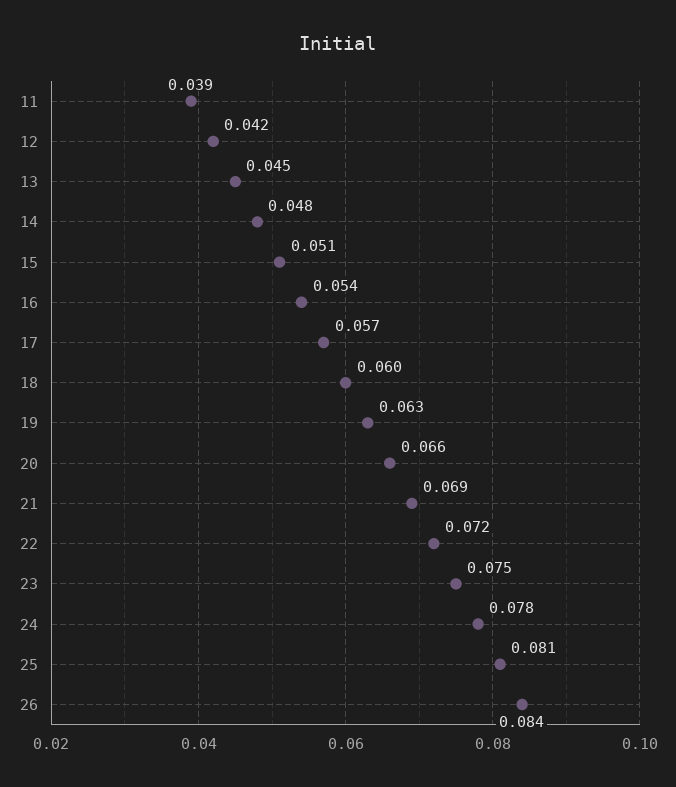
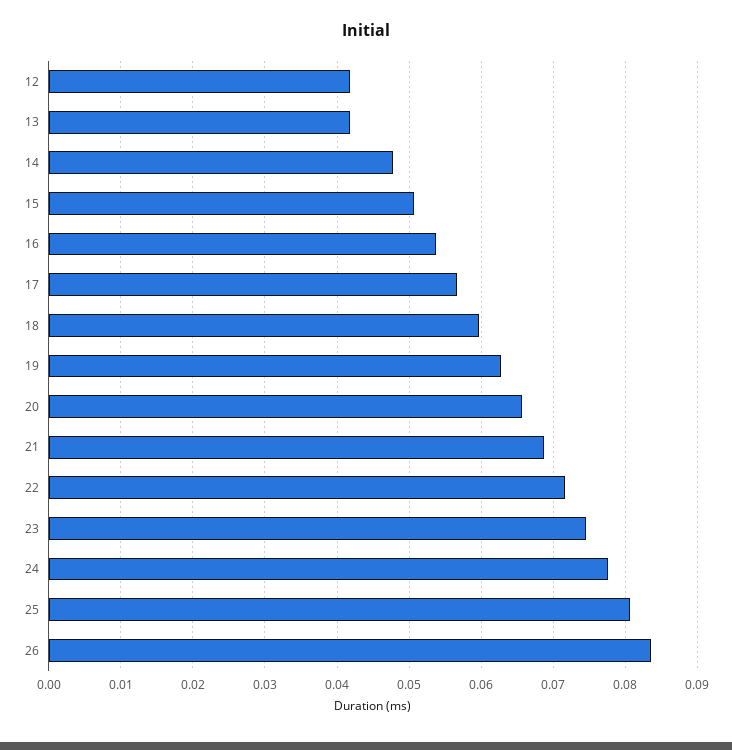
11: 0.039 -> none
13: 0.045 -> 0.042

